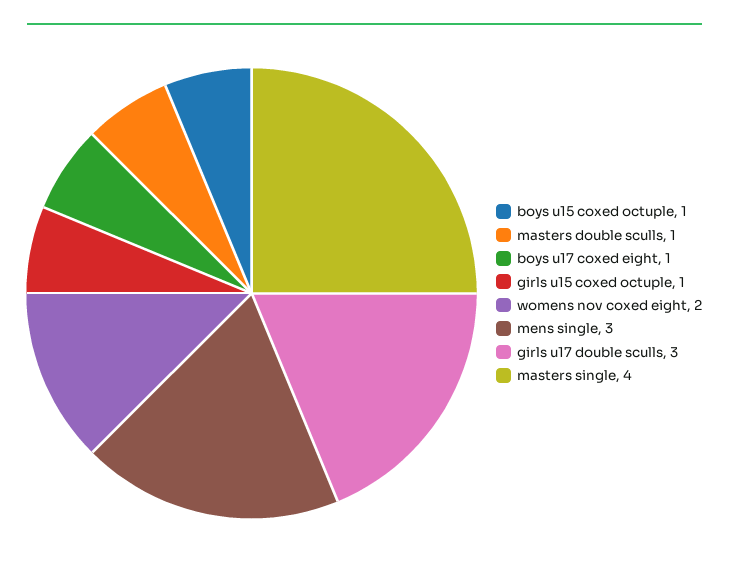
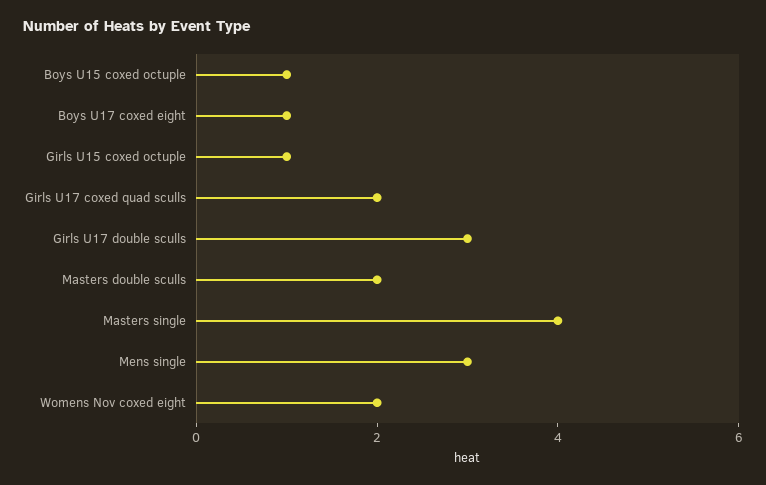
masters double sculls: 1 -> 2
Girls U17 coxed quad sculls: none -> 2

